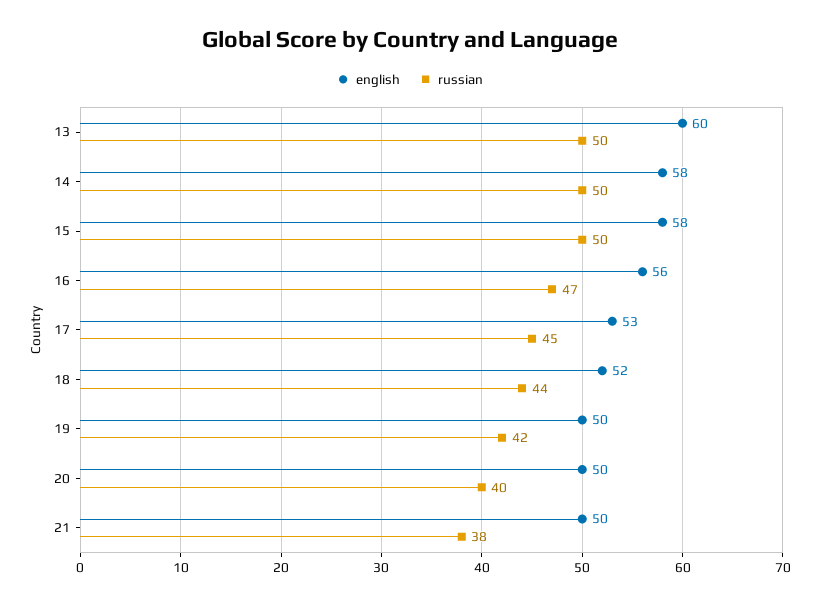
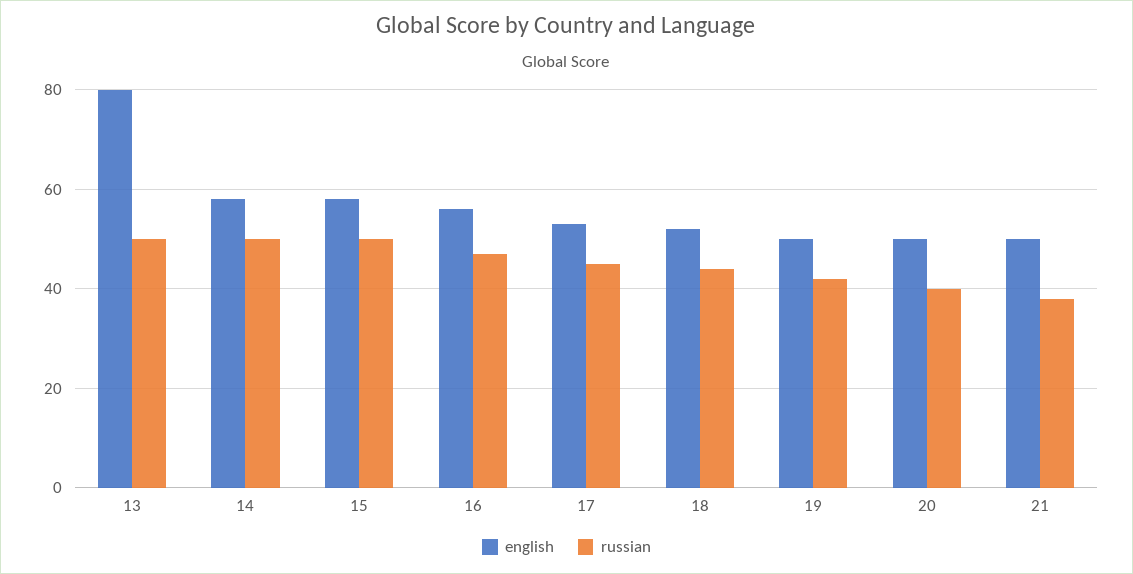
english, 13: 60 -> 80

